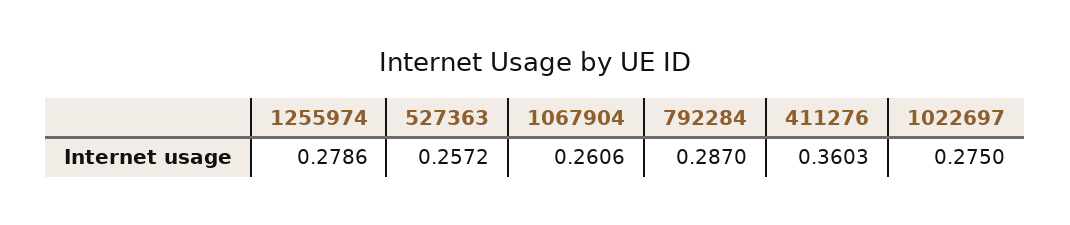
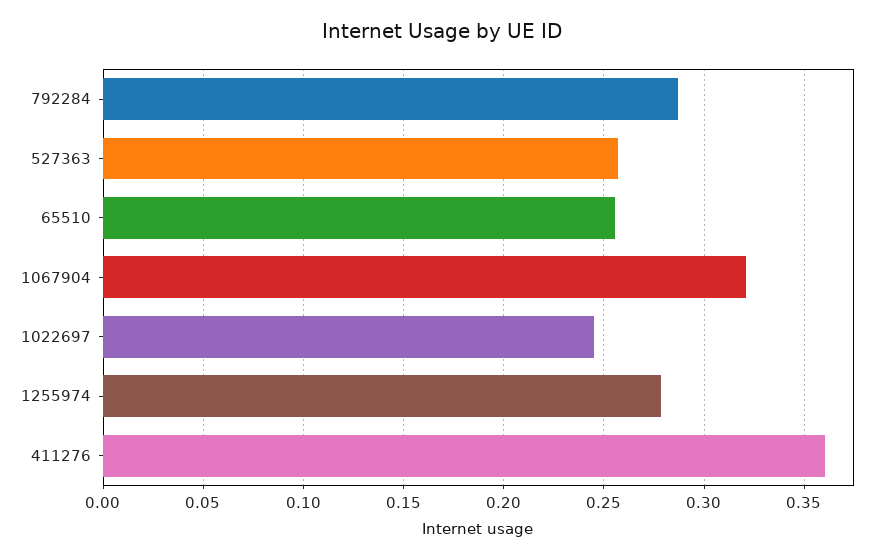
1067904: 0.2606 -> 0.32
1022697: 0.275 -> 0.245
65510: none -> 0.255

